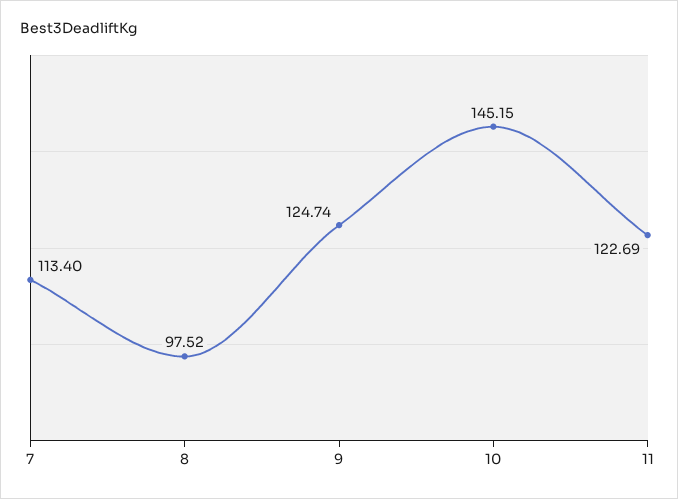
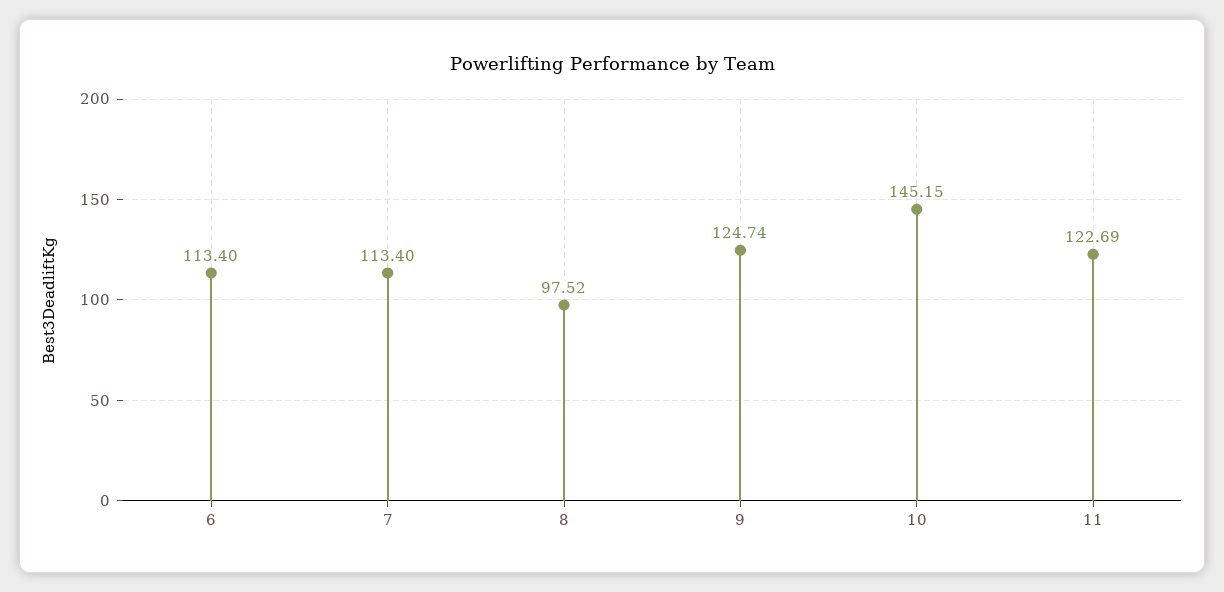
6: none -> 113.4

